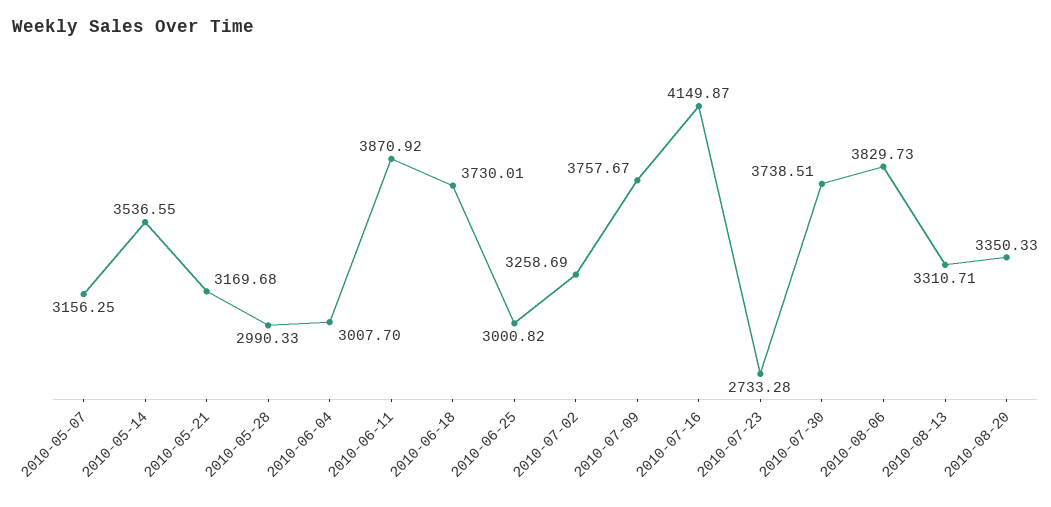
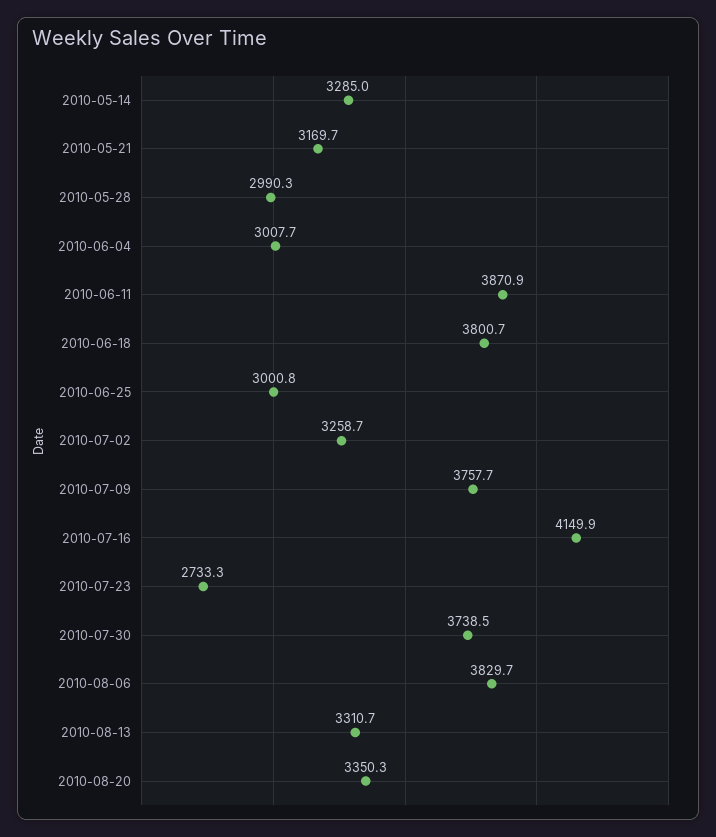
2010-05-07: 3156.25 -> none
2010-05-14: 3536.55 -> 3285
2010-06-18: 3730.01 -> 3800.7

